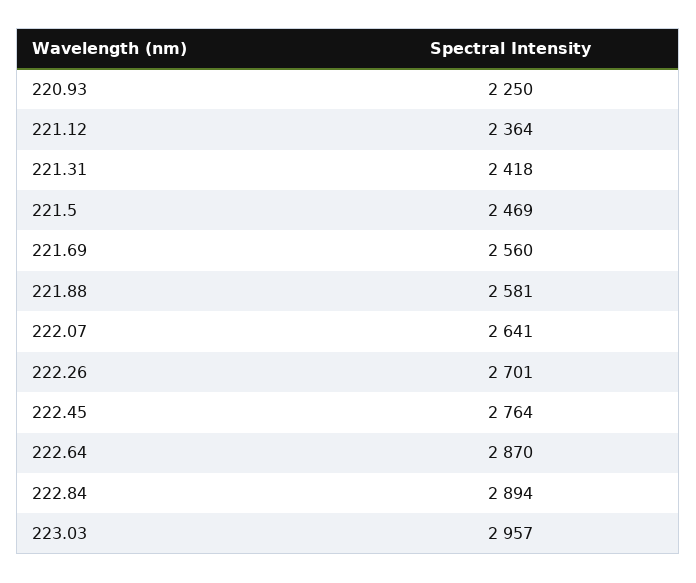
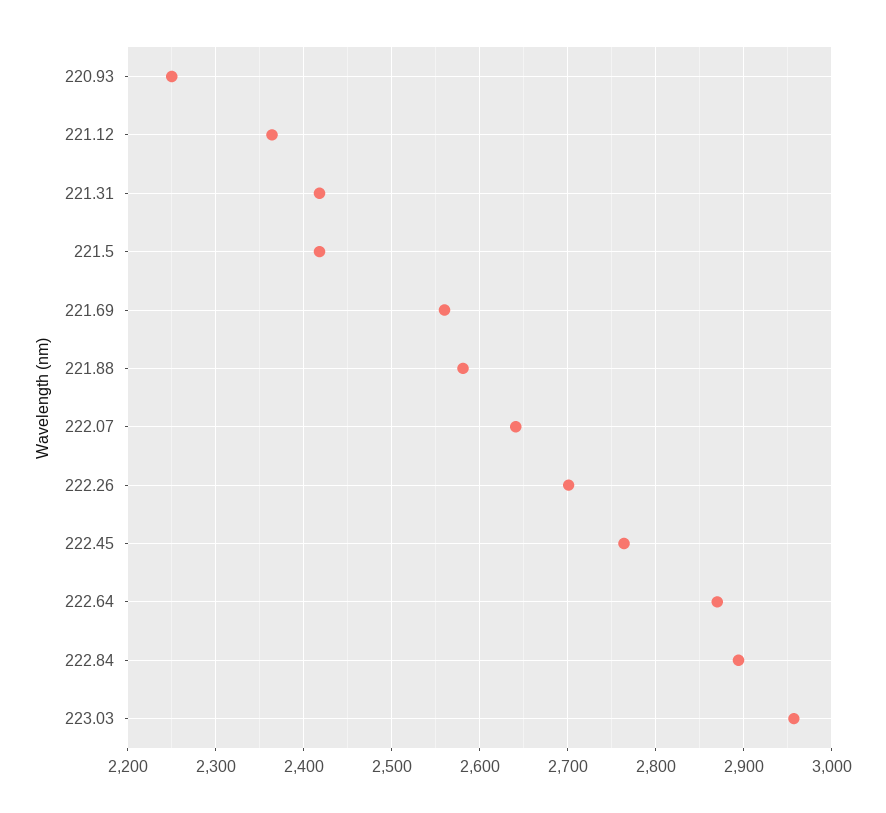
221.5: 2469 -> 2420

